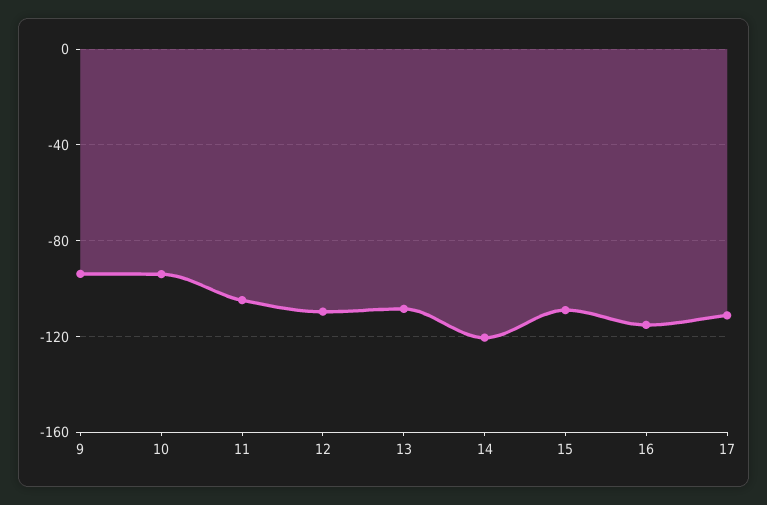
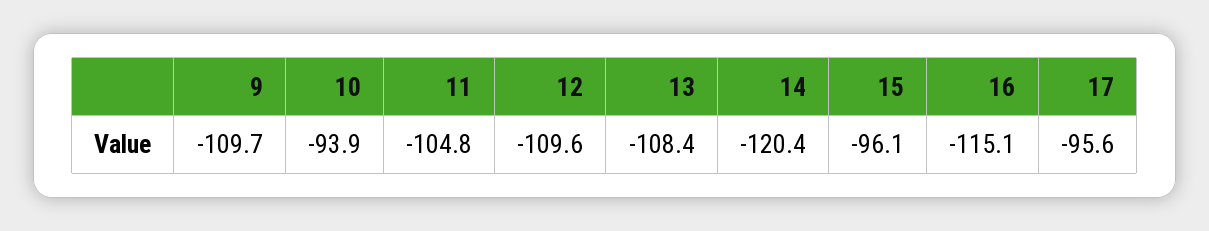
9: -95 -> -109.7
15: -110 -> -96.1
17: -110 -> -95.6

